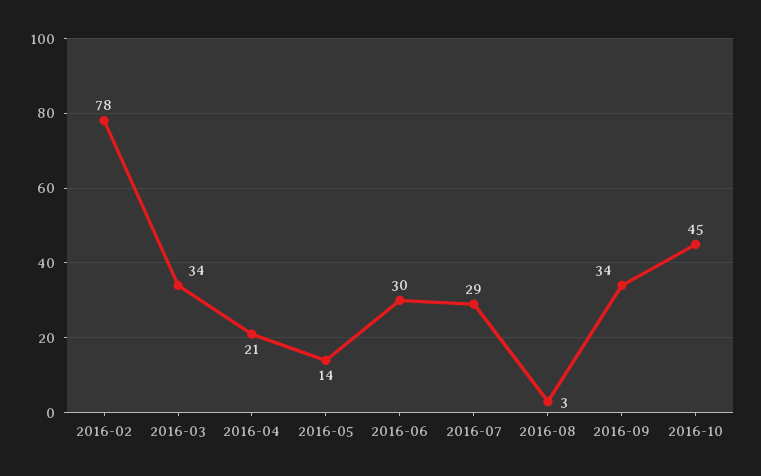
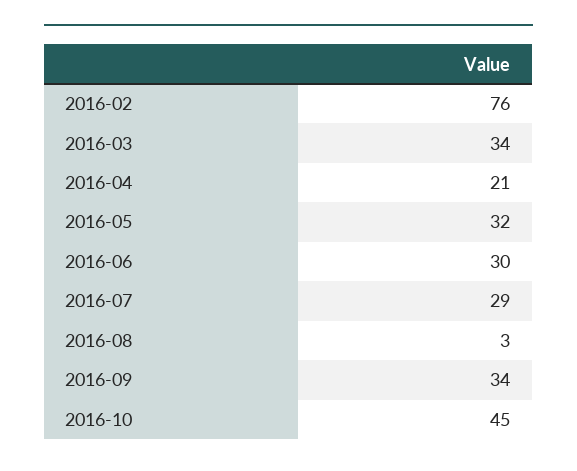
2016-02: 78 -> 76
2016-05: 14 -> 32

